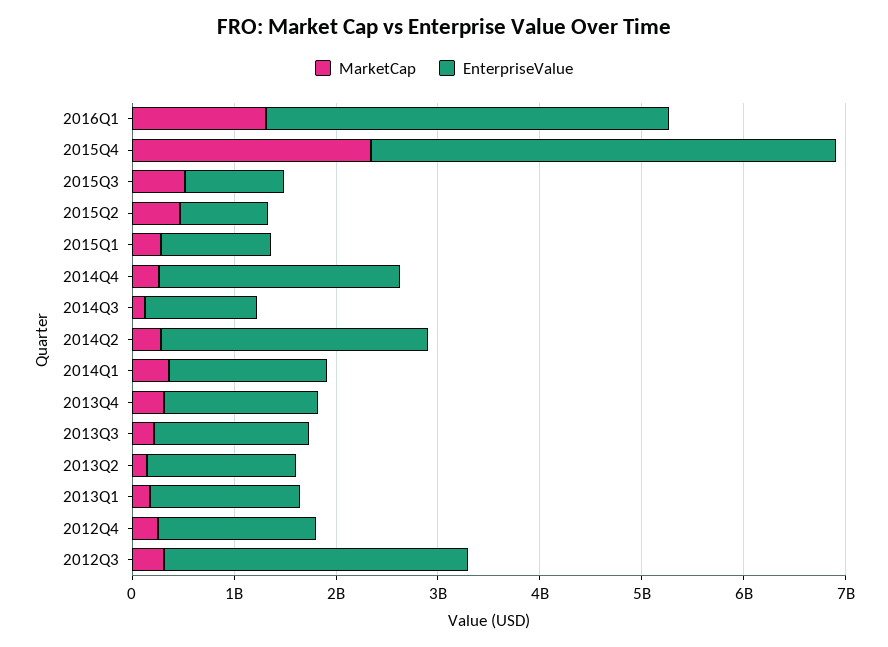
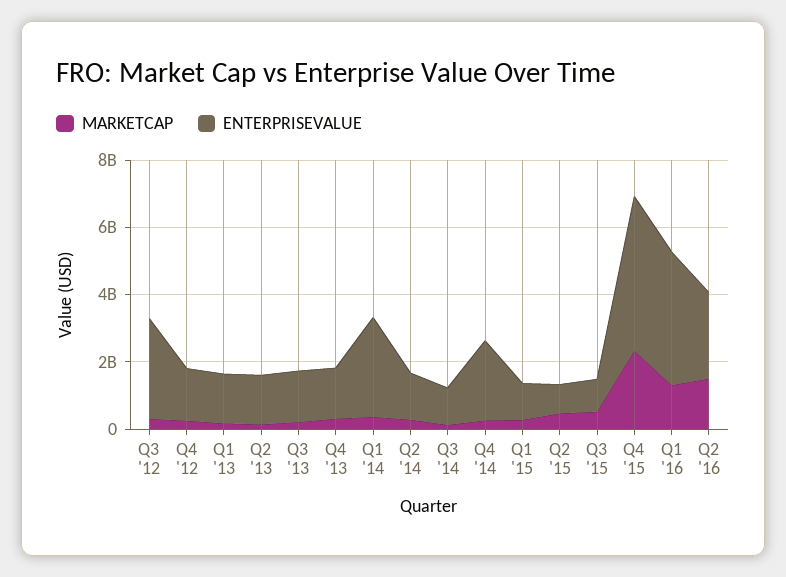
EnterpriseValue, 2014Q2: 2600000000 -> 1500000000
EnterpriseValue, 2014Q1: 1600000000 -> 3000000000
MarketCap, Q2 '16: none -> 1500000000
EnterpriseValue, Q2 '16: none -> 2500000000

